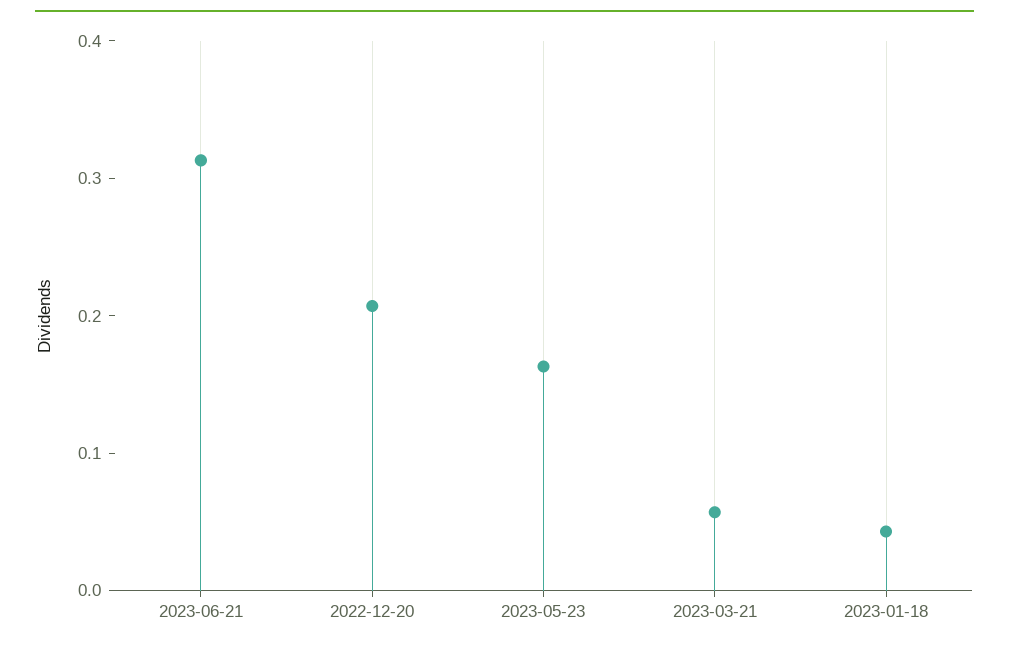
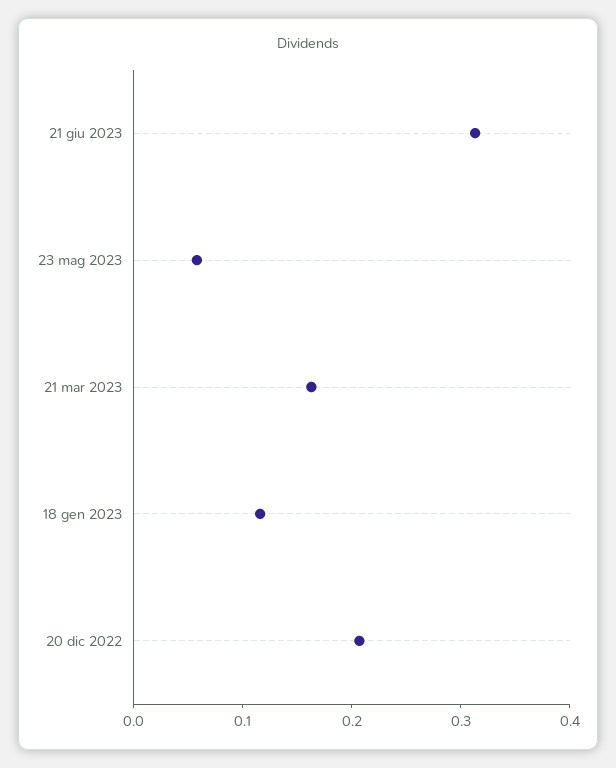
2023-05-23: 0.16 -> 0.06
2023-03-21: 0.06 -> 0.16
2023-01-18: 0.04 -> 0.12

